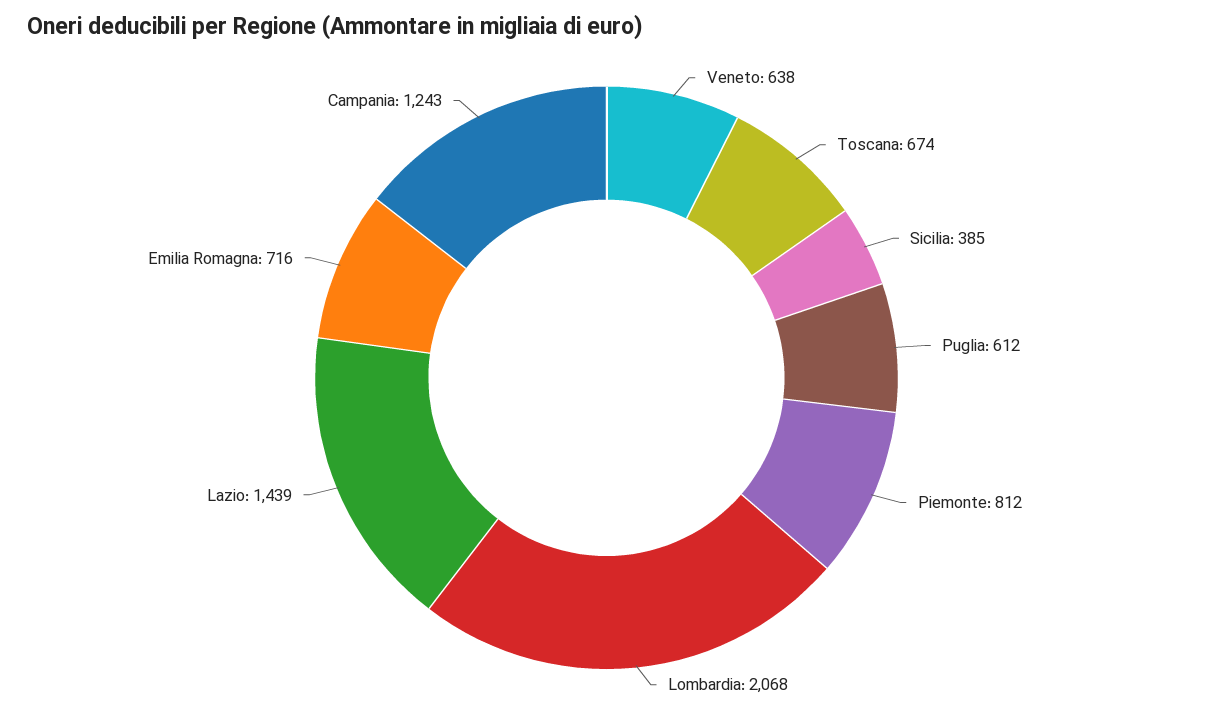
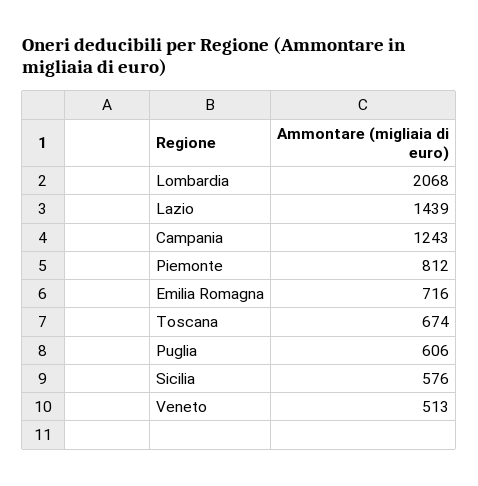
Veneto: 638 -> 513
Sicilia: 385 -> 576
Puglia: 612 -> 606

